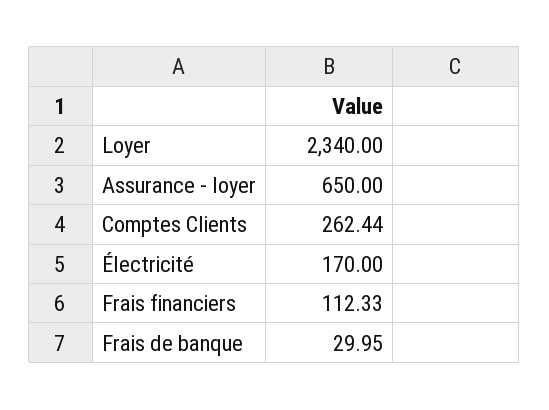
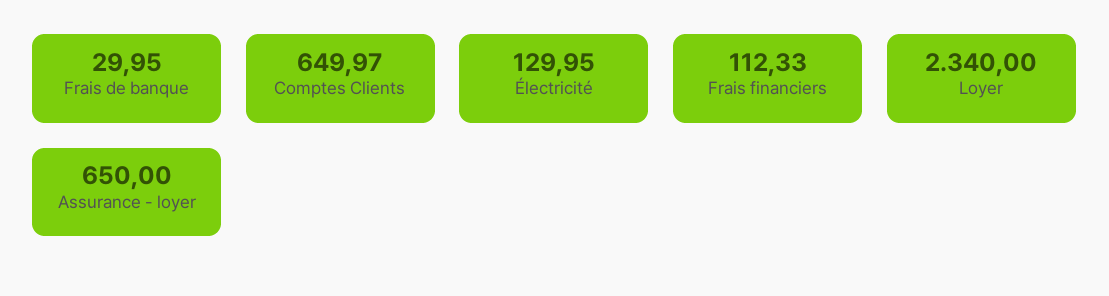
Comptes Clients: 262.44 -> 649.97
Électricité: 170 -> 129.95

